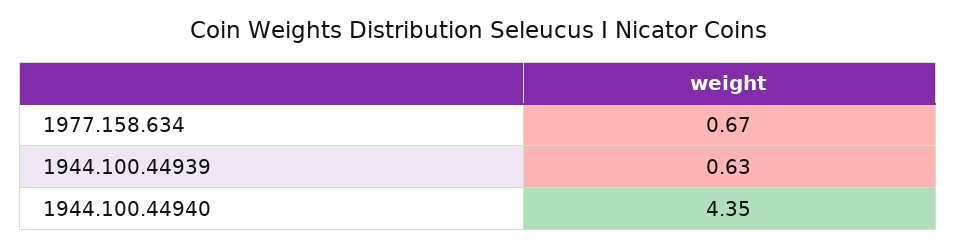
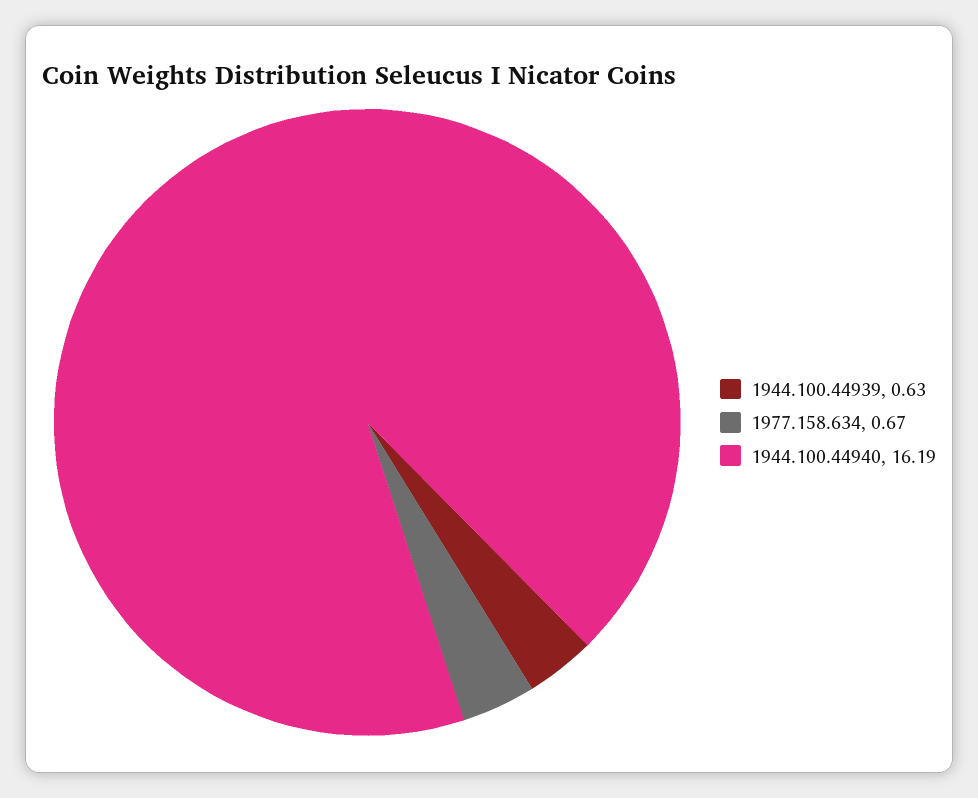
1944.100.44940: 4.35 -> 16.19

